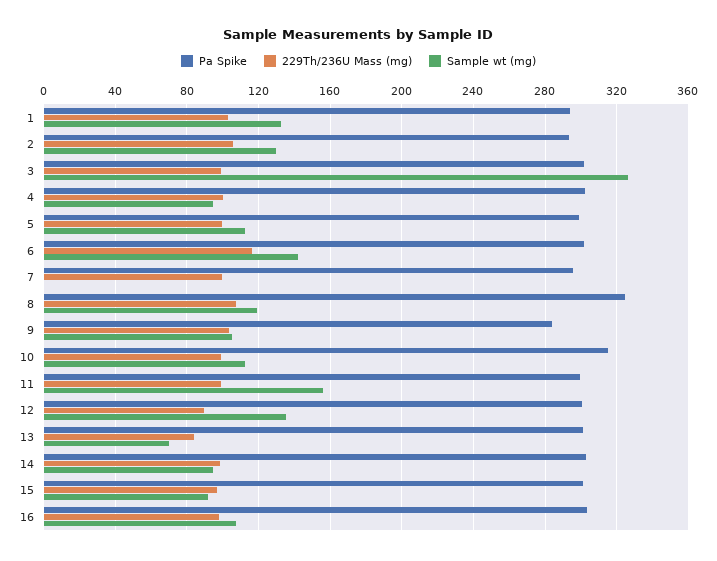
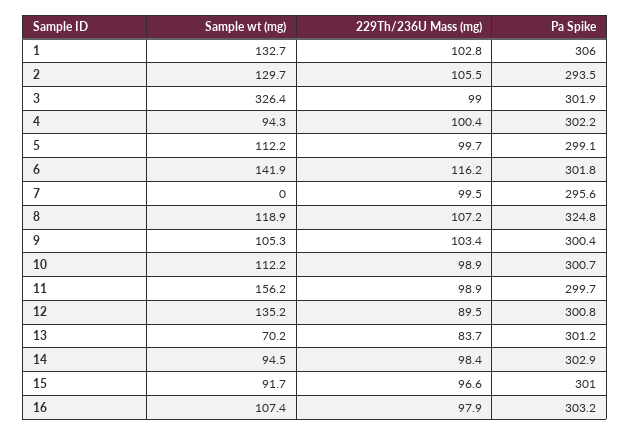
Pa Spike, 1: 295 -> 306
Pa Spike, 9: 285 -> 300.4
Pa Spike, 10: 315 -> 300.7

